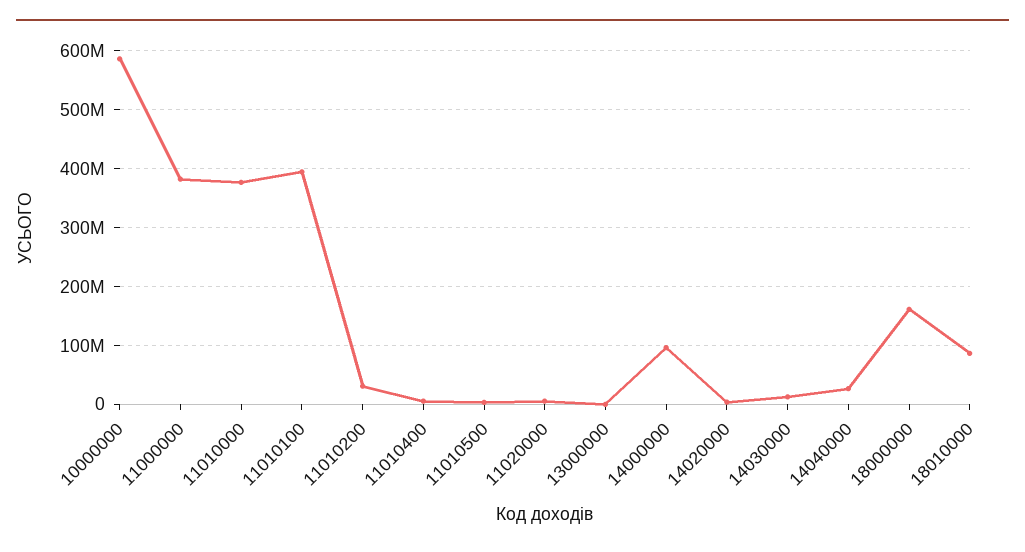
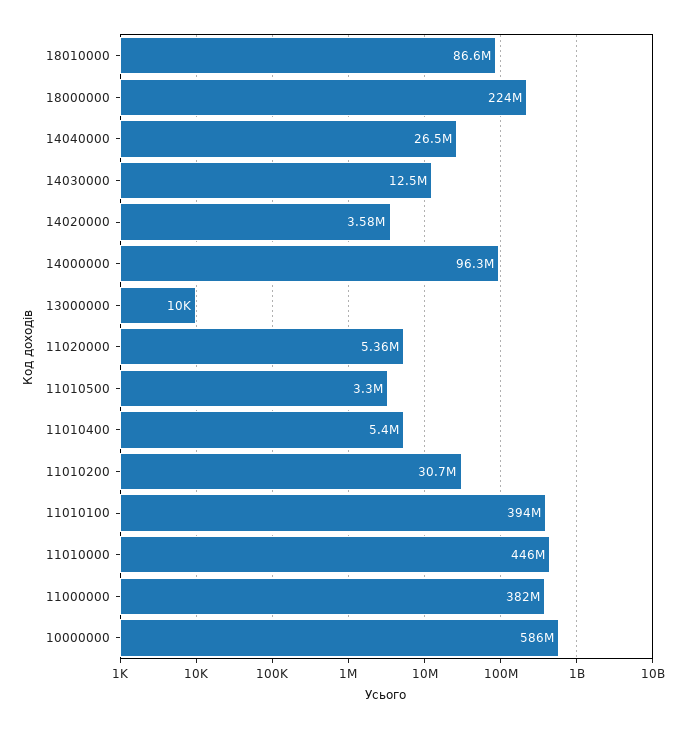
11010000: 380000000 -> 446000000
18000000: 160000000 -> 224000000

